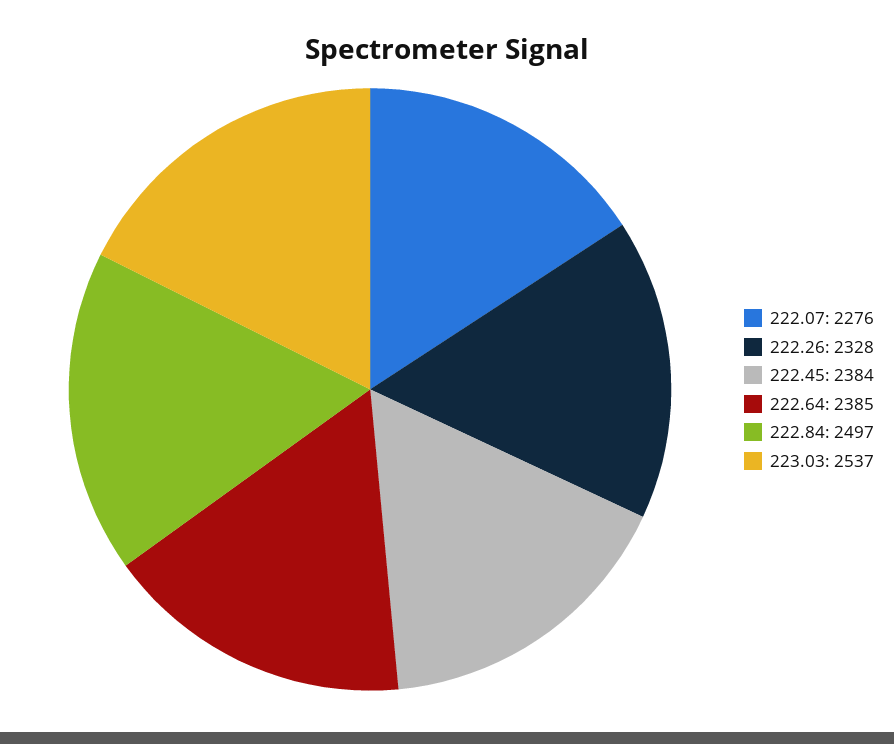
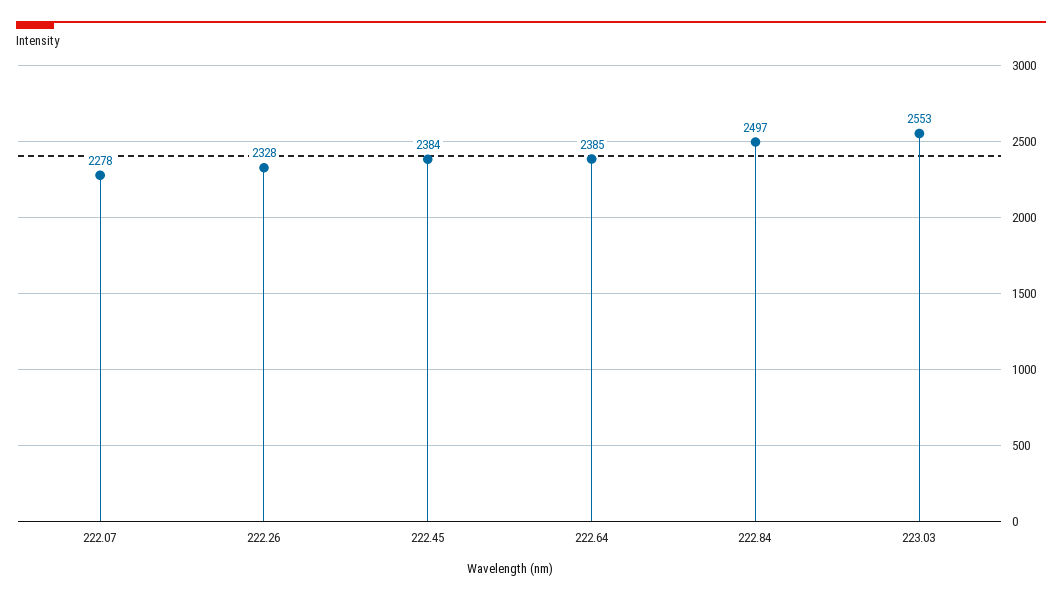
222.07: 2276 -> 2278
223.03: 2537 -> 2553

